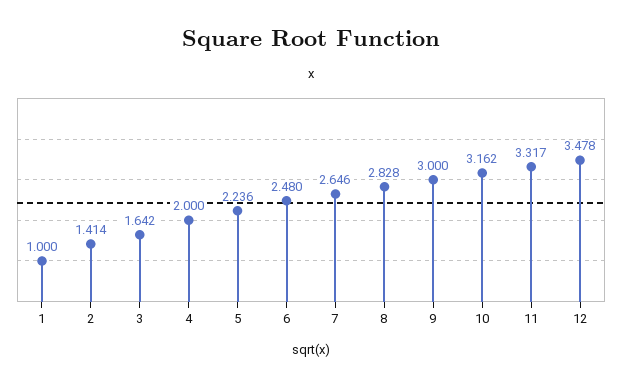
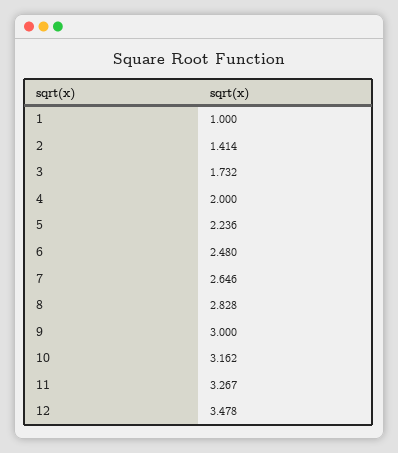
3: 1.642 -> 1.732
11: 3.317 -> 3.267

